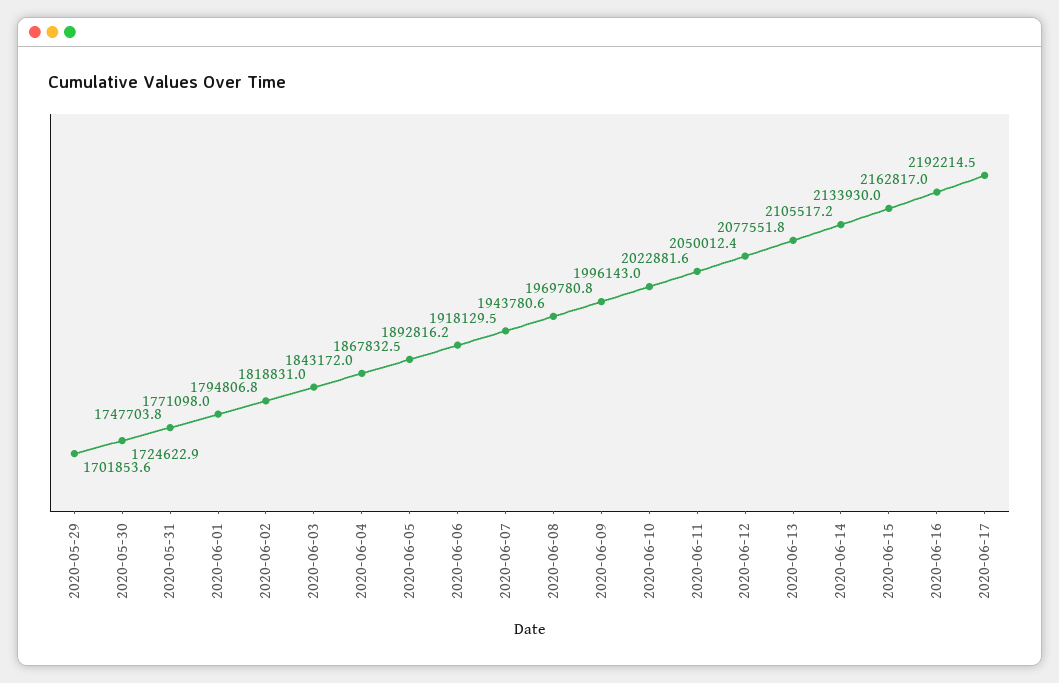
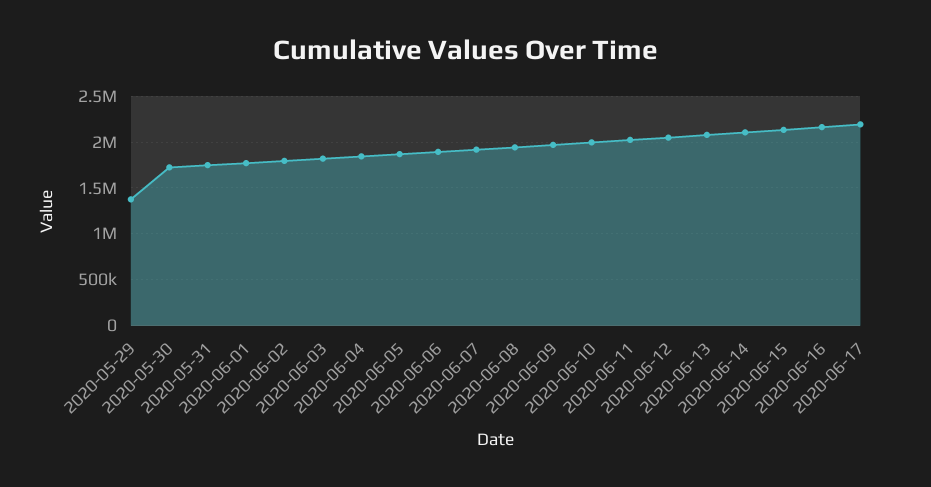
2020-05-29: 1701853.6 -> 1400000

